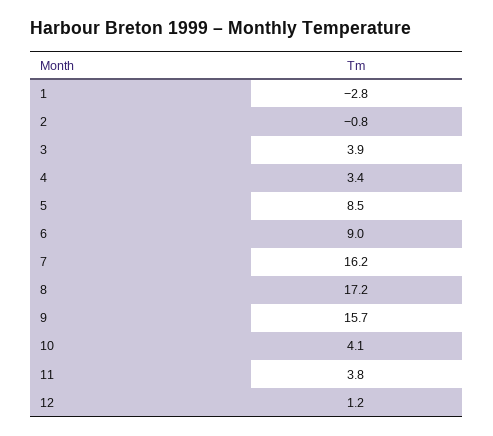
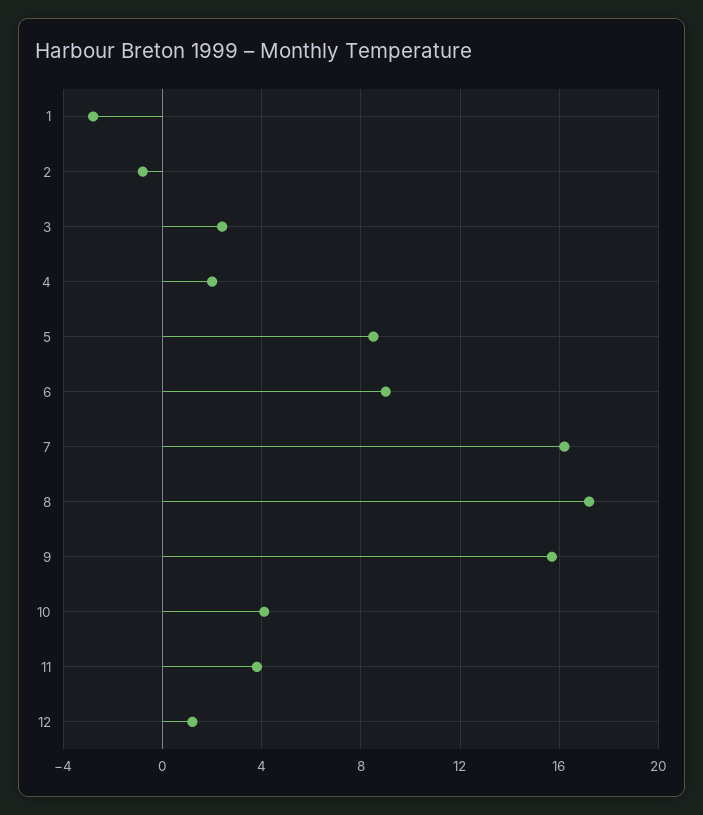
3: 3.9 -> 2.5
4: 3.4 -> 2

